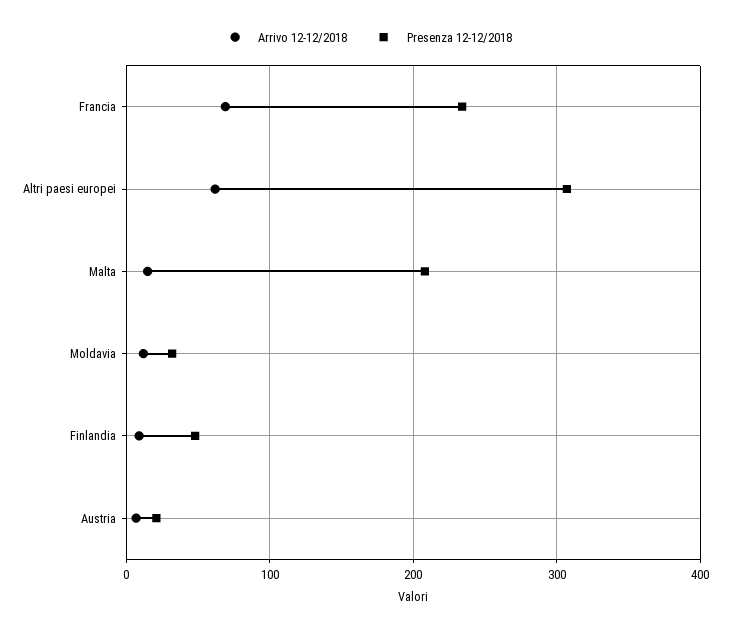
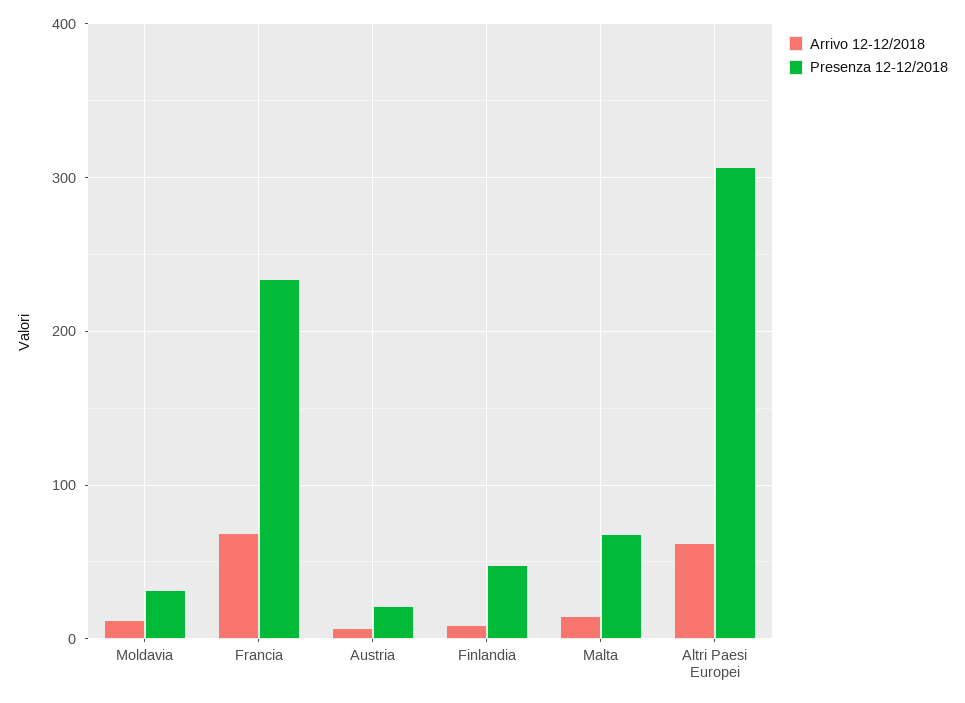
Presenza 12-12/2018, Malta: 210 -> 70

